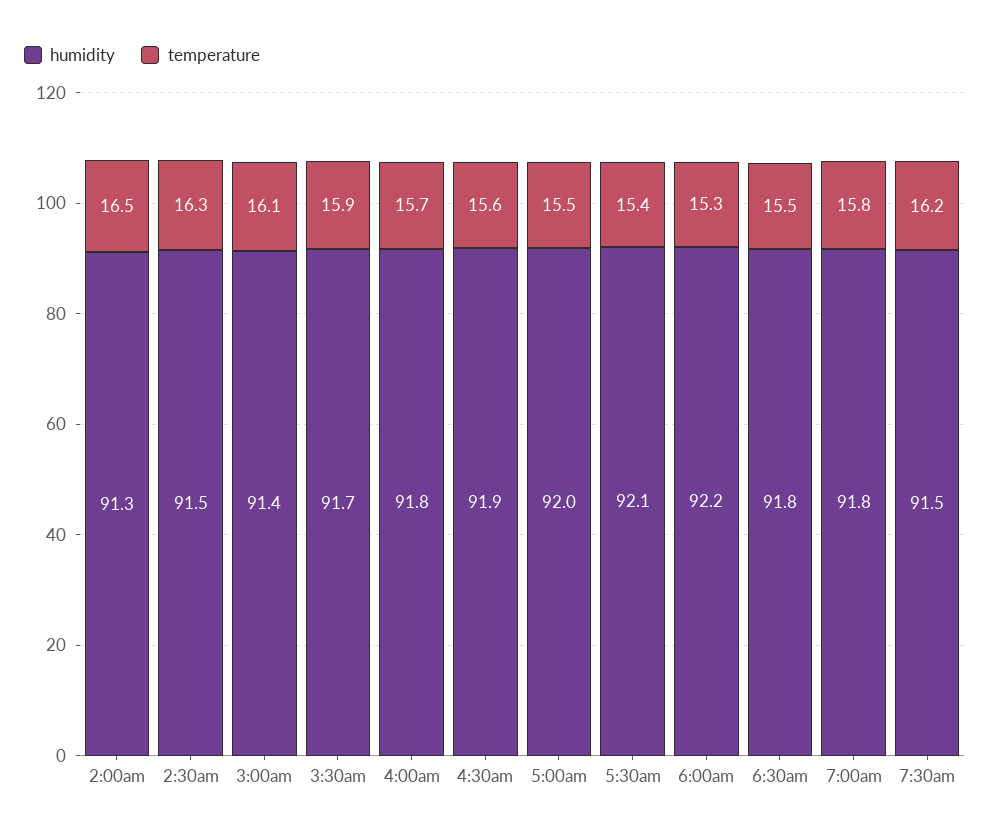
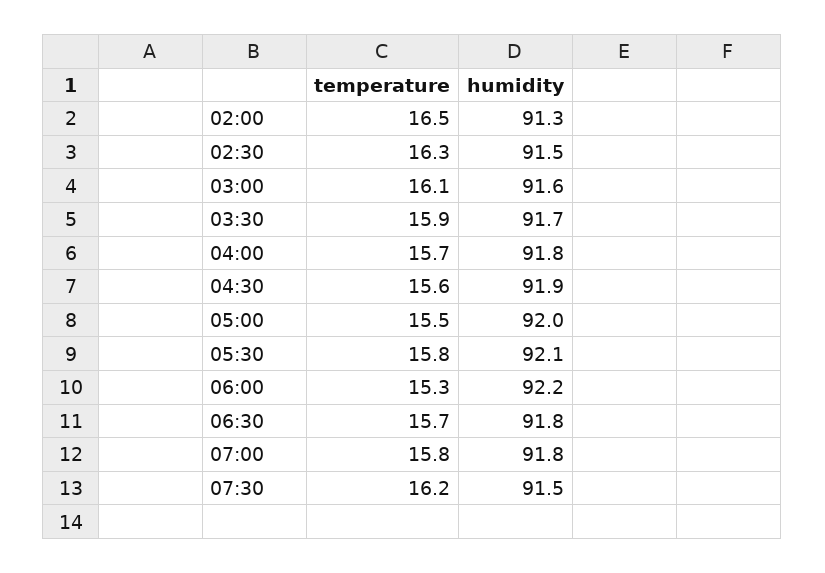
humidity, 3:00am: 91.4 -> 91.6
temperature, 5:30am: 15.4 -> 15.8
temperature, 6:30am: 15.5 -> 15.7

